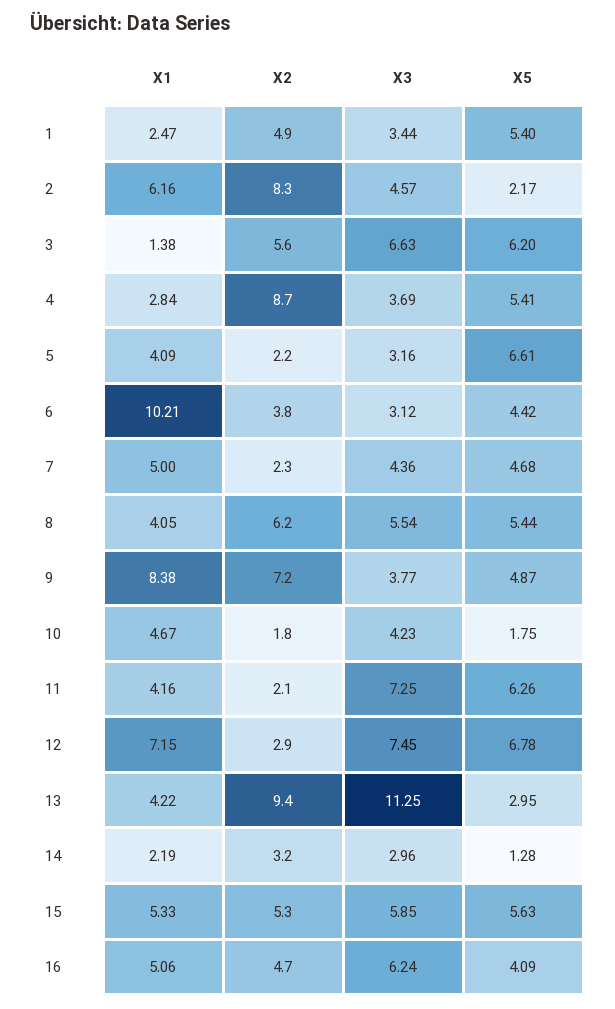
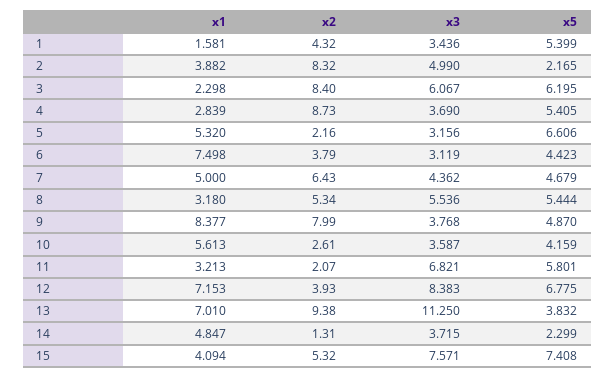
X1, 1: 2.47 -> 1.581
X2, 1: 4.9 -> 4.32
X1, 2: 6.16 -> 3.882
X3, 2: 4.57 -> 4.99
X1, 3: 1.38 -> 2.298
X2, 3: 5.6 -> 8.4
X3, 3: 6.63 -> 6.067
X1, 5: 4.09 -> 5.32
X1, 6: 10.21 -> 7.498
X2, 7: 2.3 -> 6.43
X1, 8: 4.05 -> 3.18
X2, 8: 6.2 -> 5.34
X2, 9: 7.2 -> 7.99
X1, 10: 4.67 -> 5.613
X2, 10: 1.8 -> 2.61
X3, 10: 4.23 -> 3.587
X5, 10: 1.75 -> 4.159
X1, 11: 4.16 -> 3.213
X3, 11: 7.25 -> 6.821
X5, 11: 6.26 -> 5.801
X2, 12: 2.9 -> 3.93
X3, 12: 7.45 -> 8.383
X1, 13: 4.22 -> 7.01
X5, 13: 2.95 -> 3.832
X1, 14: 2.19 -> 4.847
X2, 14: 3.2 -> 1.31
X3, 14: 2.96 -> 3.715
X5, 14: 1.28 -> 2.299
X1, 15: 5.33 -> 4.094
X3, 15: 5.85 -> 7.571
X5, 15: 5.63 -> 7.408
X1, 16: 5.06 -> none
X2, 16: 4.7 -> none
X3, 16: 6.24 -> none
X5, 16: 4.09 -> none

